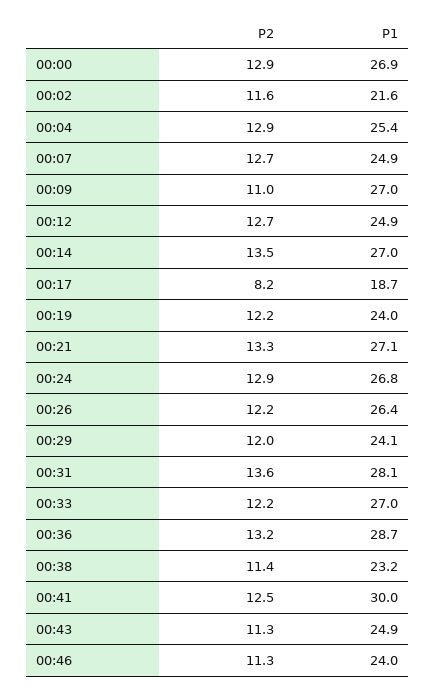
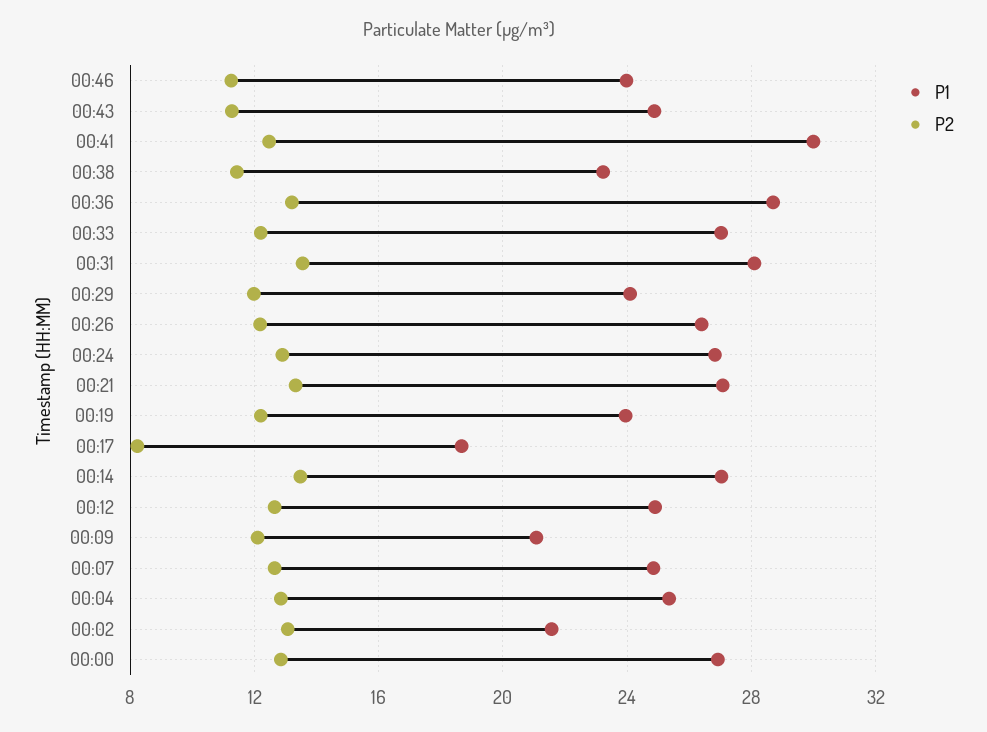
P2, 00:02: 11.6 -> 13
P2, 00:09: 11 -> 12
P1, 00:09: 27 -> 21

